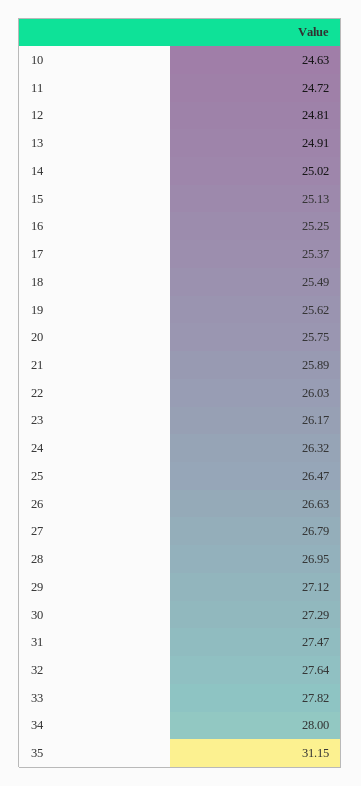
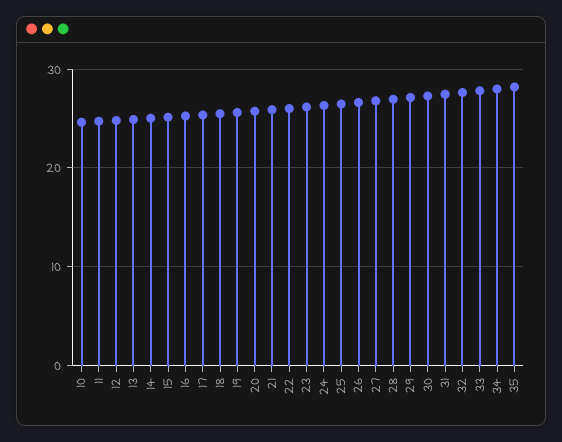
35: 31.15 -> 28

